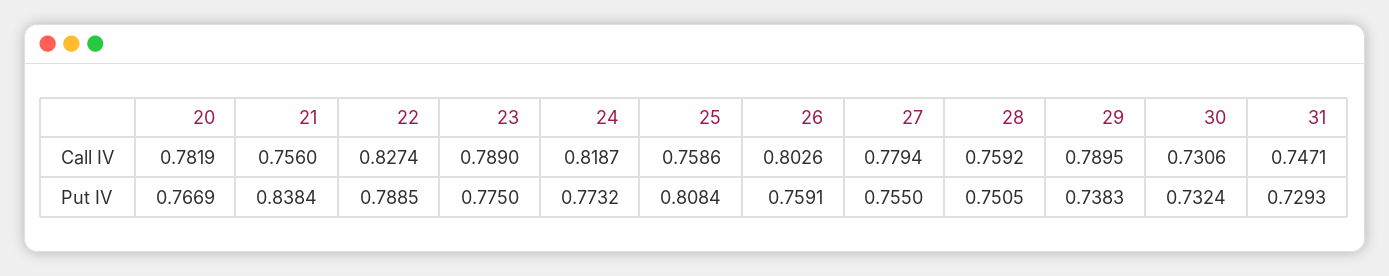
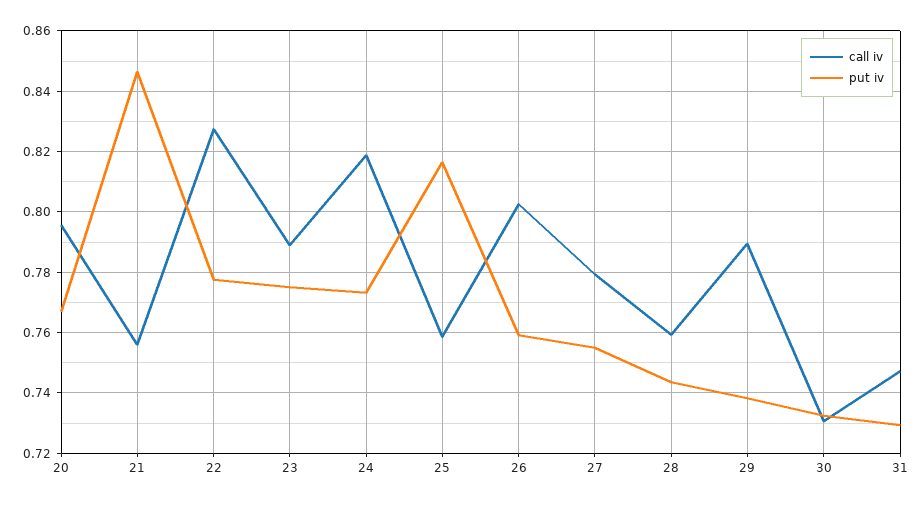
Call IV, 20: 0.7819 -> 0.796
Put IV, 21: 0.8384 -> 0.846
Put IV, 22: 0.7885 -> 0.778
Put IV, 25: 0.8084 -> 0.816
Put IV, 28: 0.7505 -> 0.744

